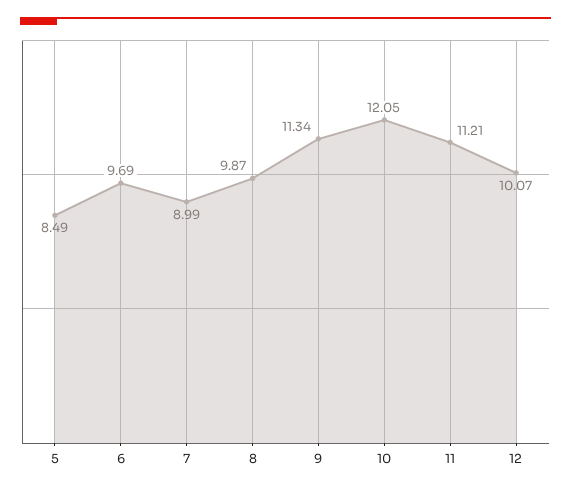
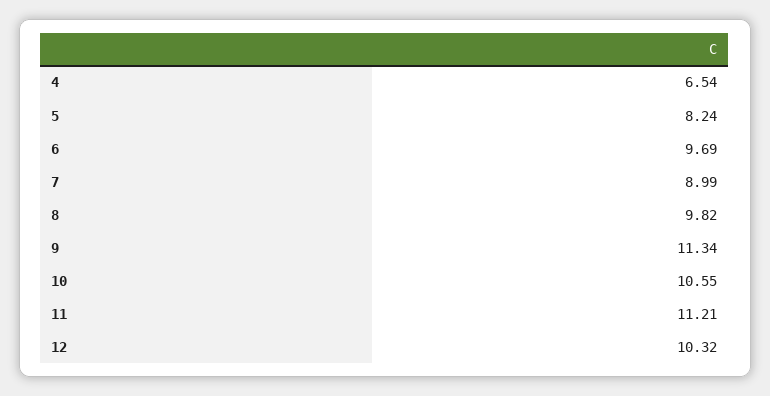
5: 8.49 -> 8.24
8: 9.87 -> 9.82
10: 12.05 -> 10.55
12: 10.07 -> 10.32
4: none -> 6.54

